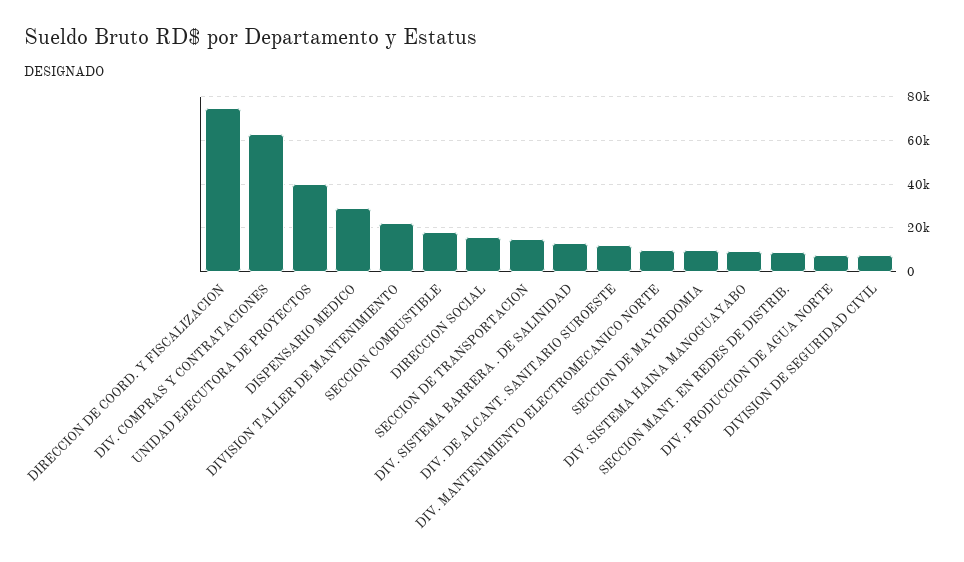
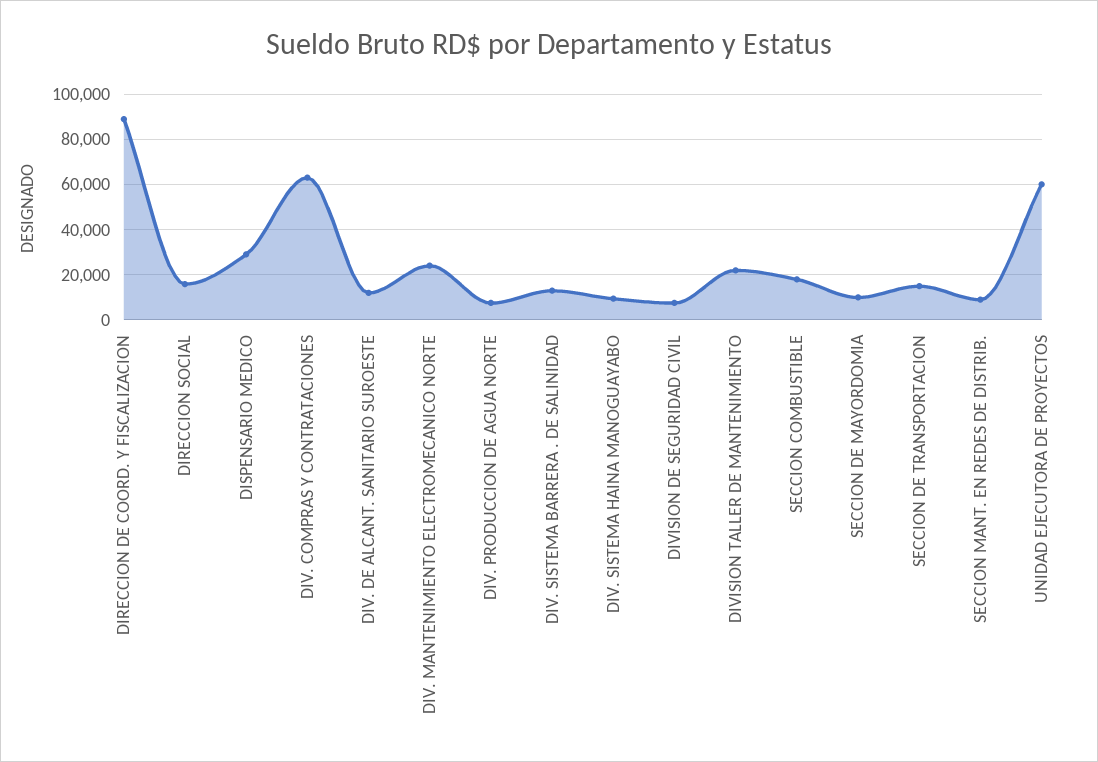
DIRECCION DE COORD. Y FISCALIZACION: 75000 -> 90000
UNIDAD EJECUTORA DE PROYECTOS: 40000 -> 60000
DIV. MANTENIMIENTO ELECTROMECANICO NORTE: 10000 -> 25000

